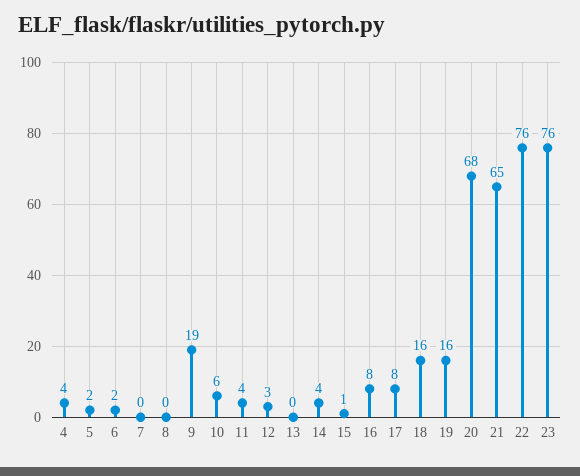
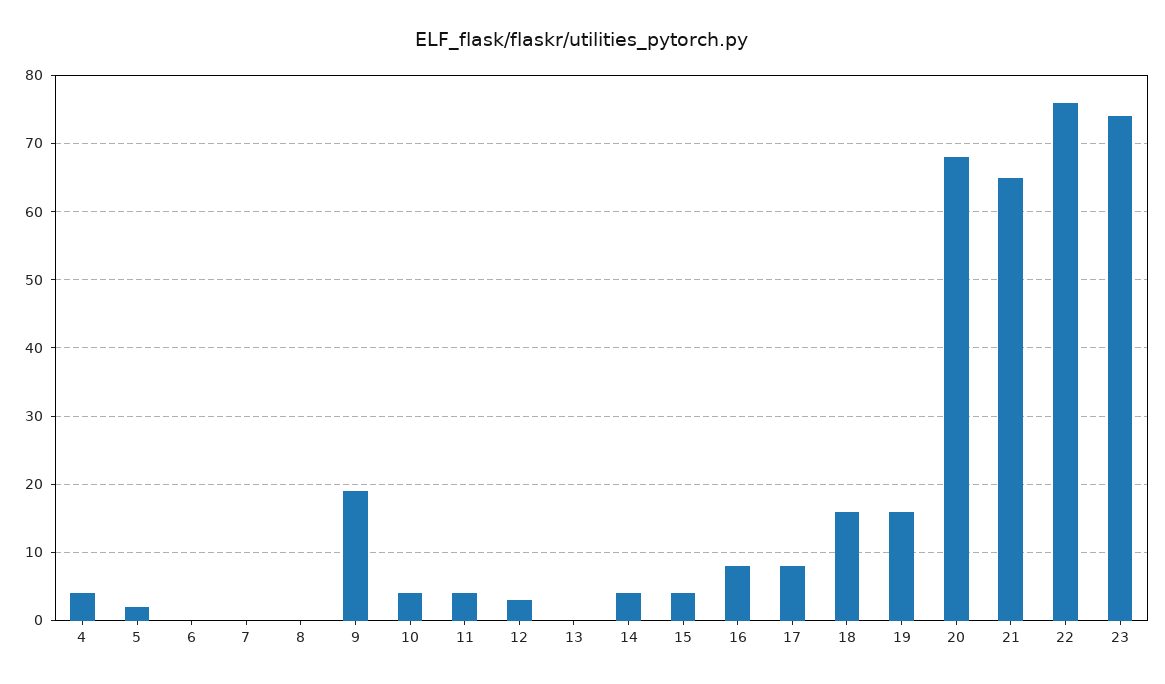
6: 2 -> 0
10: 6 -> 4
15: 1 -> 4
23: 76 -> 74

